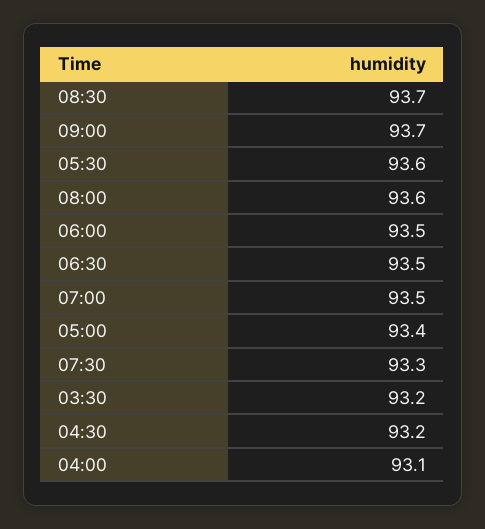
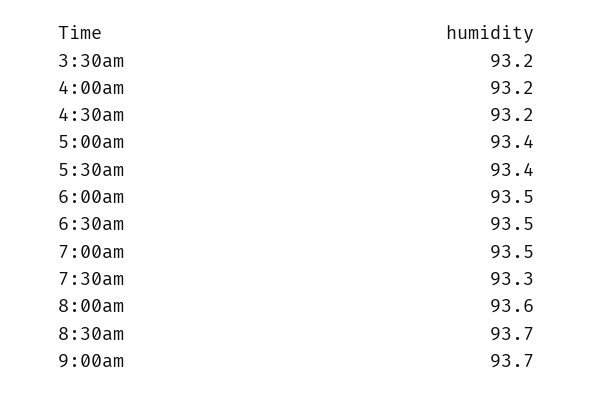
05:30: 93.6 -> 93.4
04:00: 93.1 -> 93.2

